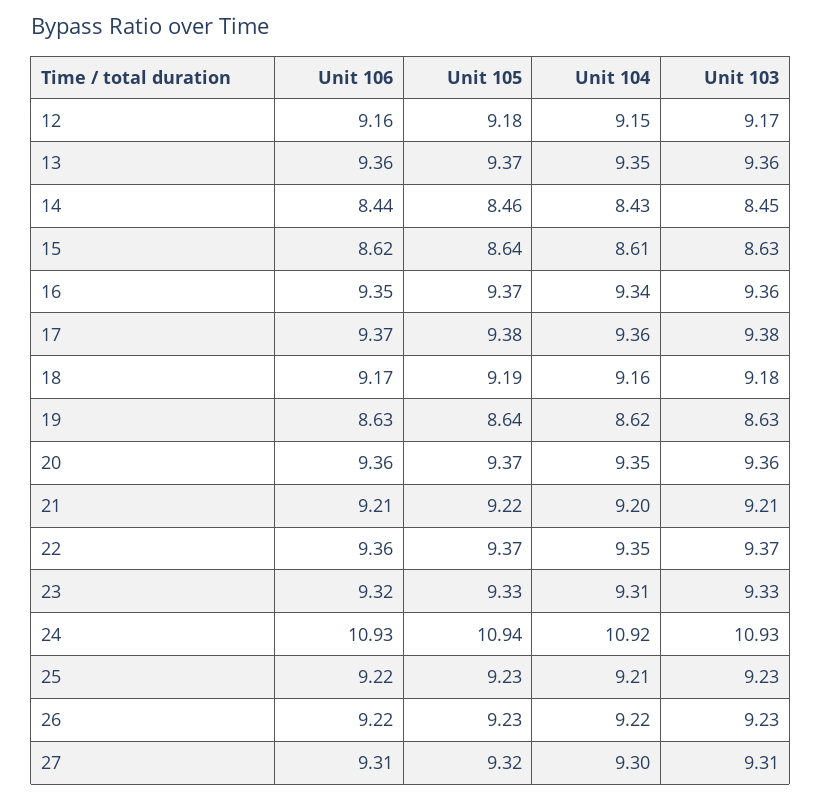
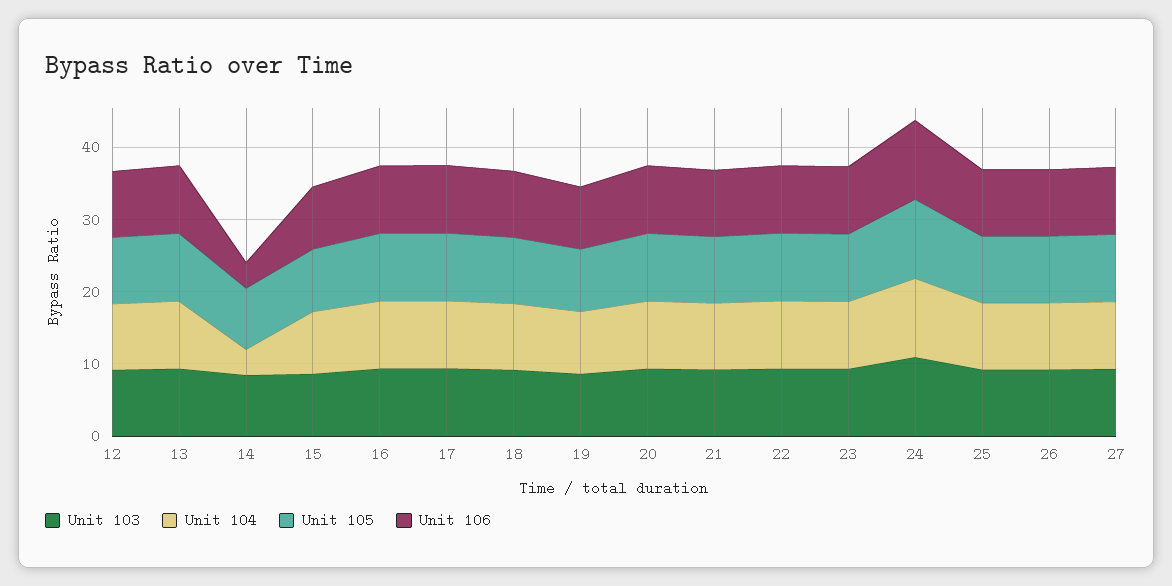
Unit 106, 14: 8.44 -> 4
Unit 104, 14: 8.43 -> 4

